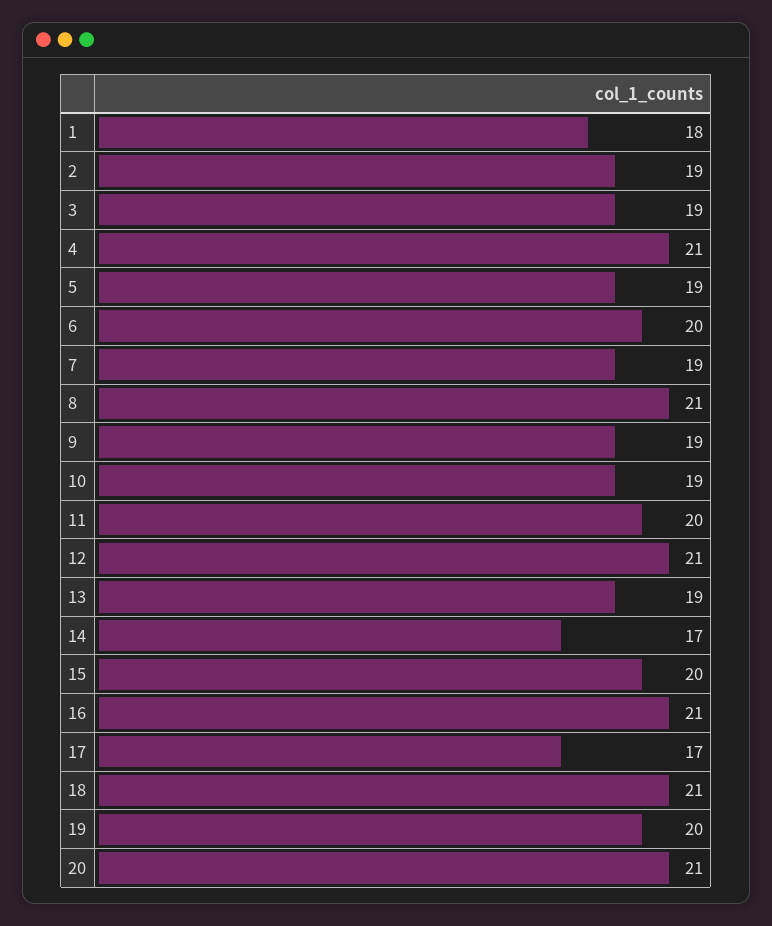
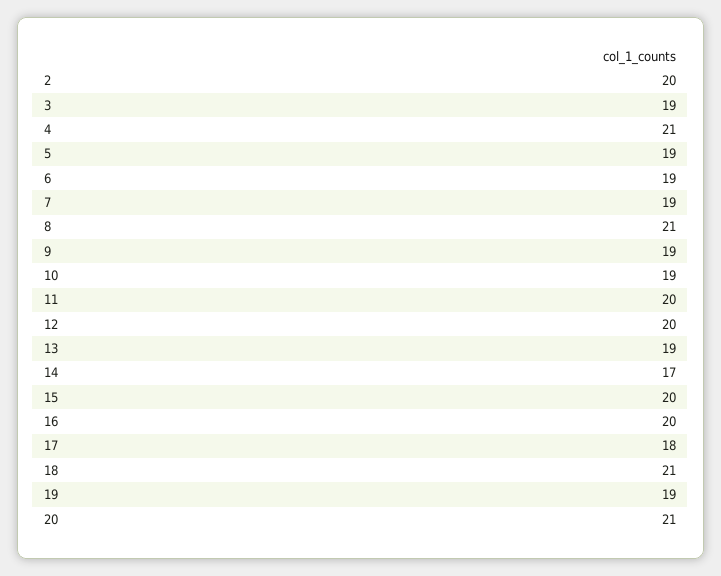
1: 18 -> none
2: 19 -> 20
6: 20 -> 19
12: 21 -> 20
16: 21 -> 20
17: 17 -> 18
19: 20 -> 19

